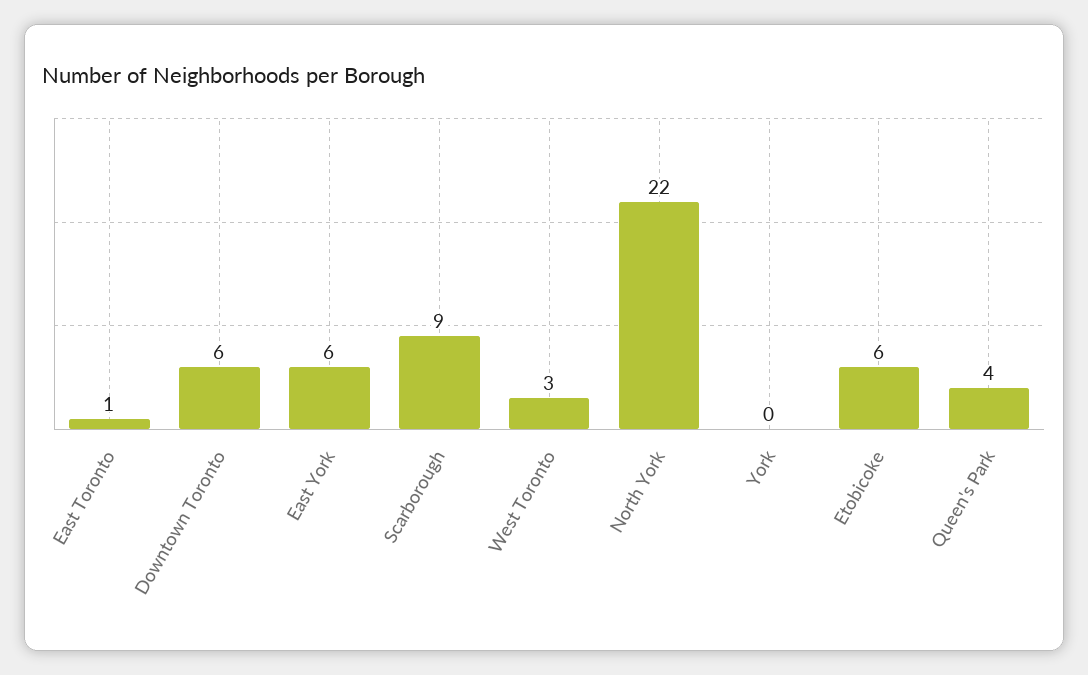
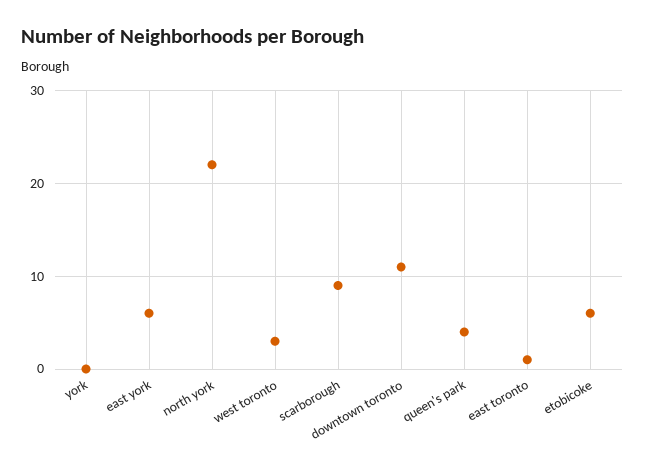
Downtown Toronto: 6 -> 11

